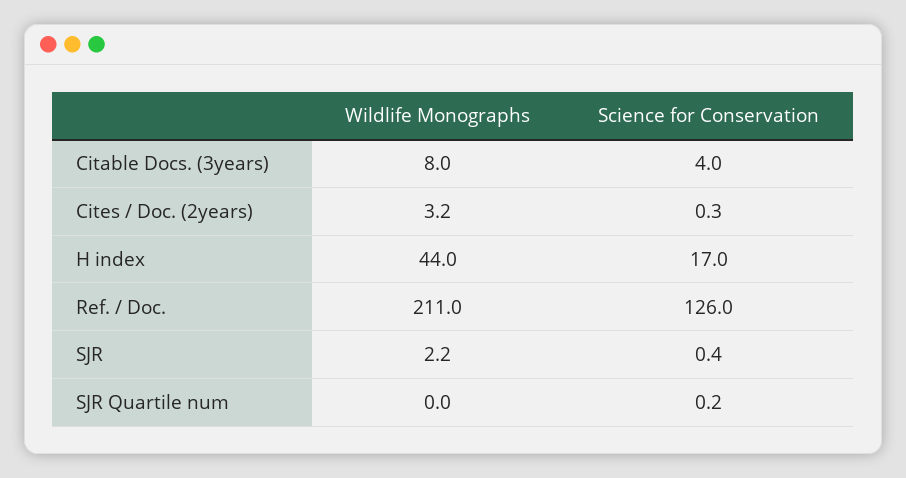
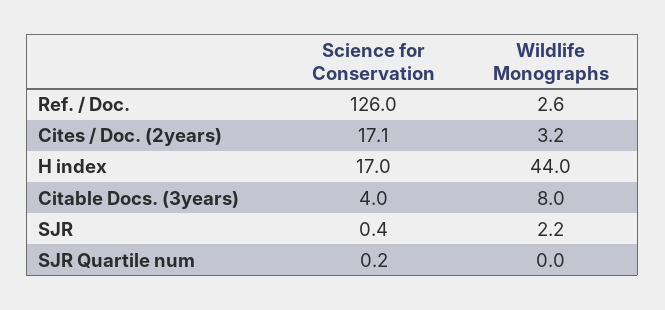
Science for Conservation, Cites / Doc. (2years): 0.3 -> 17.1
Wildlife Monographs, Ref. / Doc.: 211 -> 2.6

